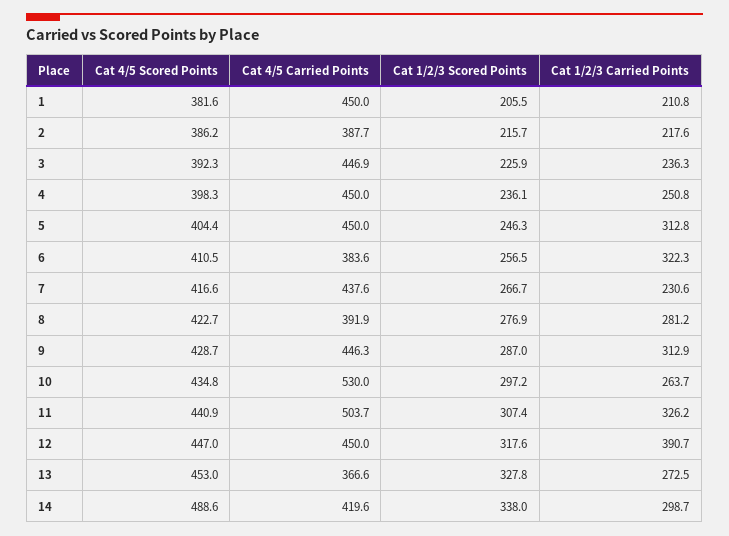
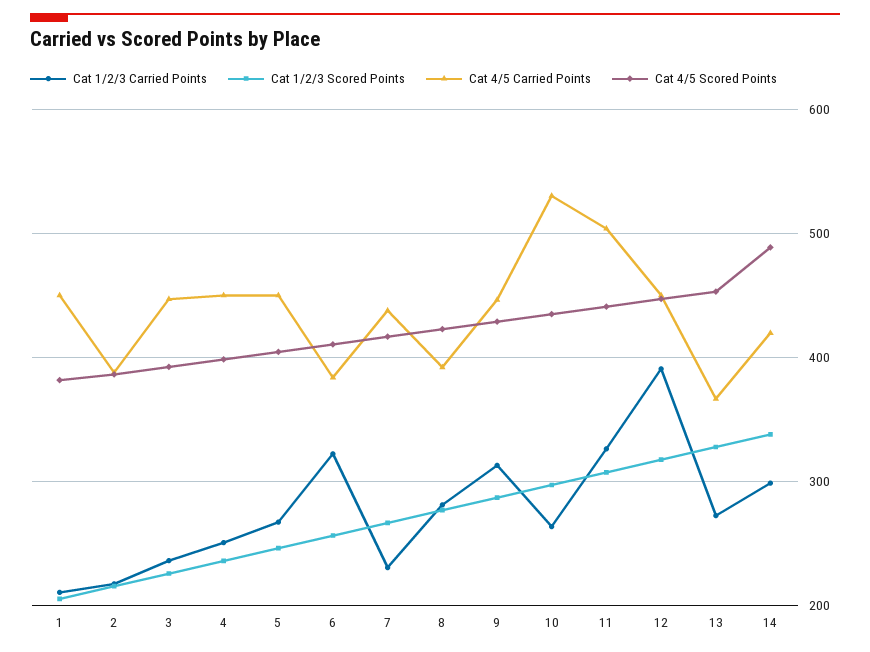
Cat 1/2/3 Carried Points, 5: 312.8 -> 270

